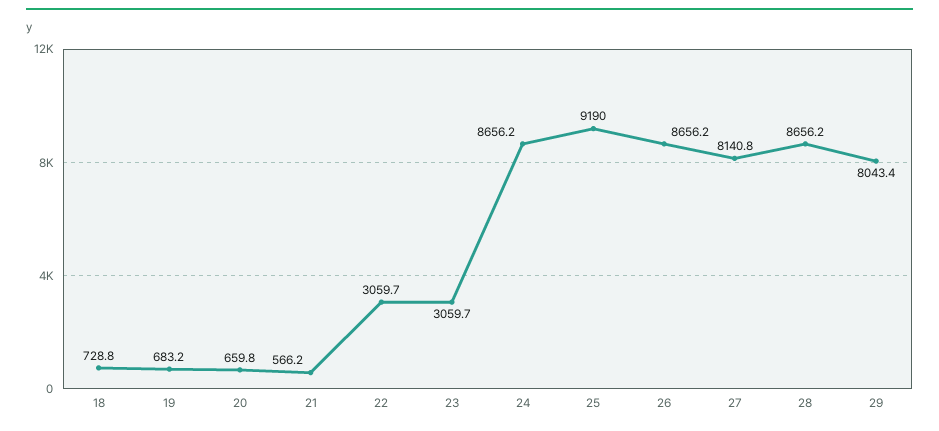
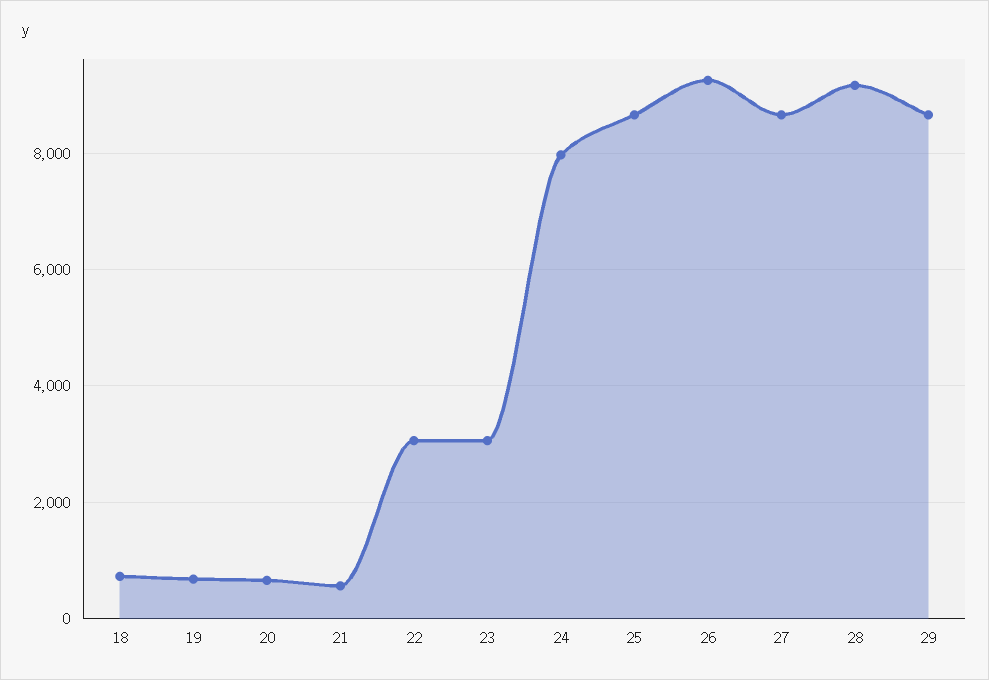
24: 8656.2 -> 8000
25: 9190 -> 8600
26: 8656.2 -> 9200
27: 8140.8 -> 8600
28: 8656.2 -> 9200
29: 8043.4 -> 8600

